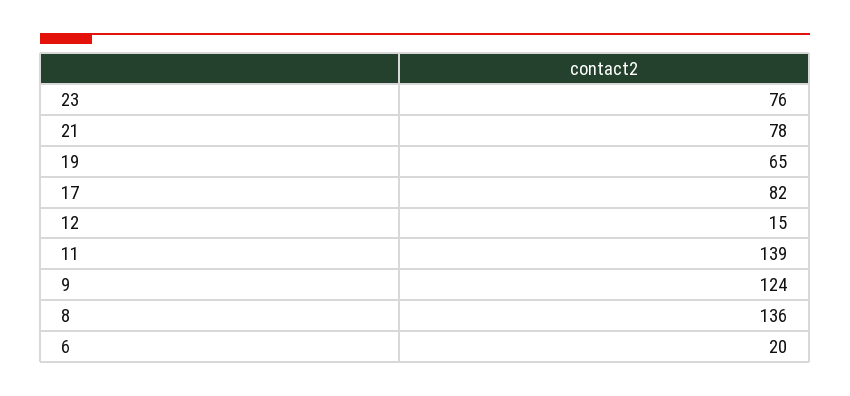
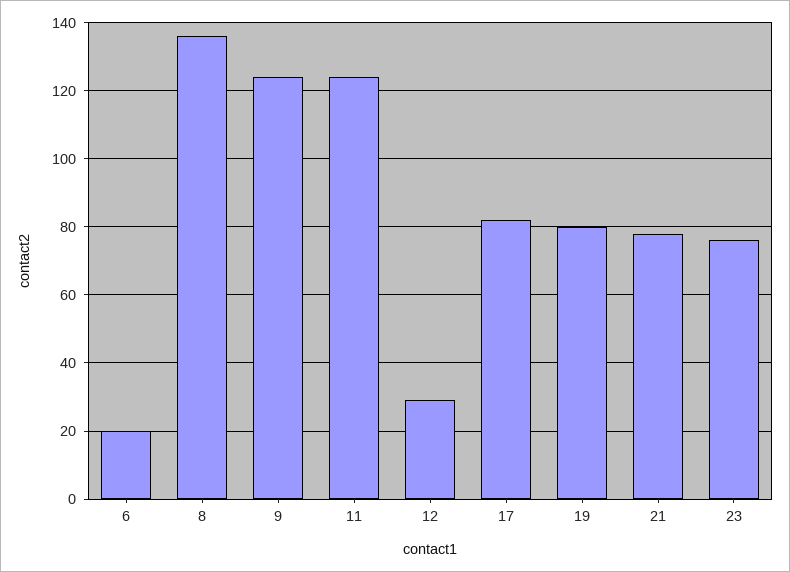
19: 65 -> 80
12: 15 -> 30
11: 139 -> 125

